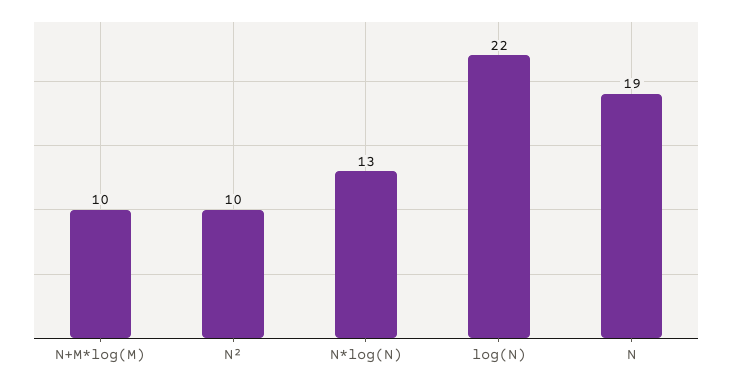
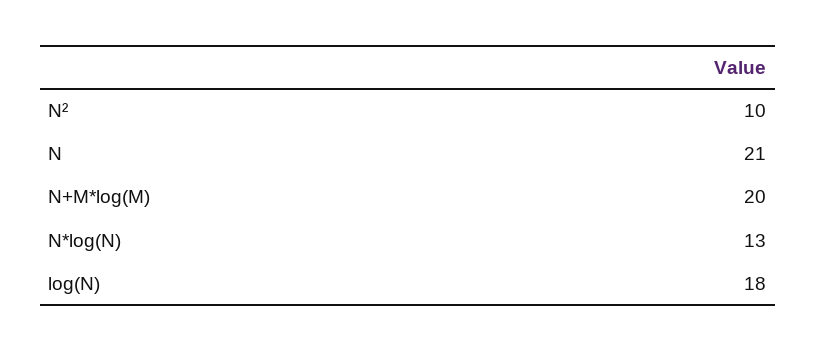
N+M*log(M): 10 -> 20
log(N): 22 -> 18
N: 19 -> 21

